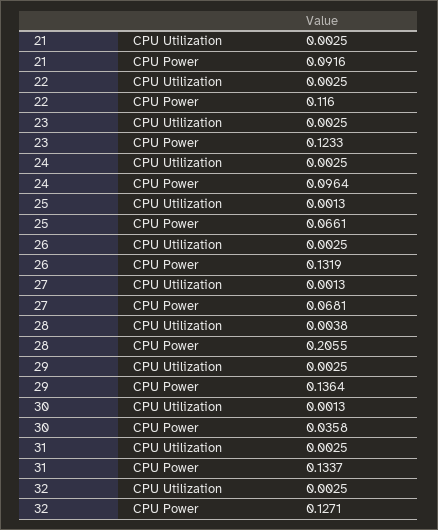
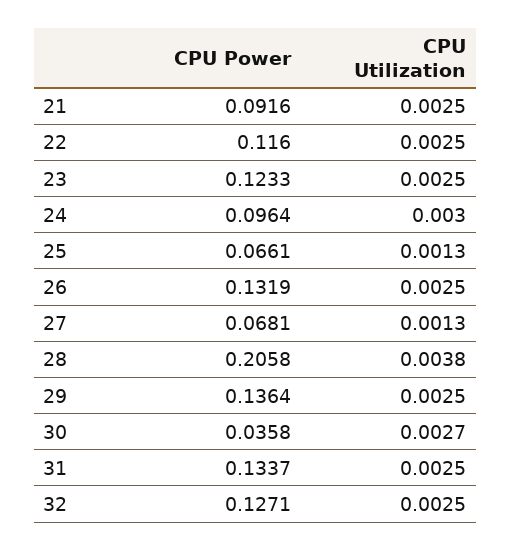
24, CPU Utilization: 0.0025 -> 0.003
28, CPU Power: 0.2055 -> 0.2058
30, CPU Utilization: 0.0013 -> 0.0027

